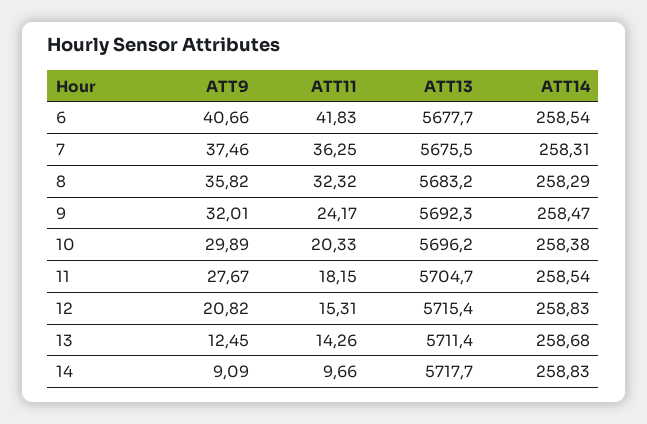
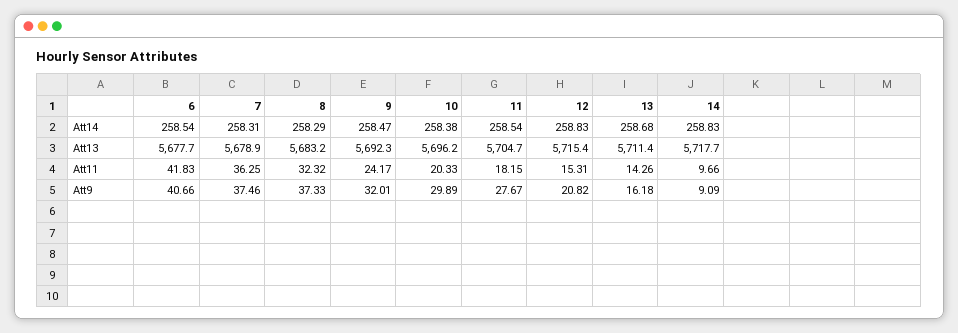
ATT13, 7: 5675.5 -> 5678.9
ATT9, 8: 35.82 -> 37.33
ATT9, 13: 12.45 -> 16.18

